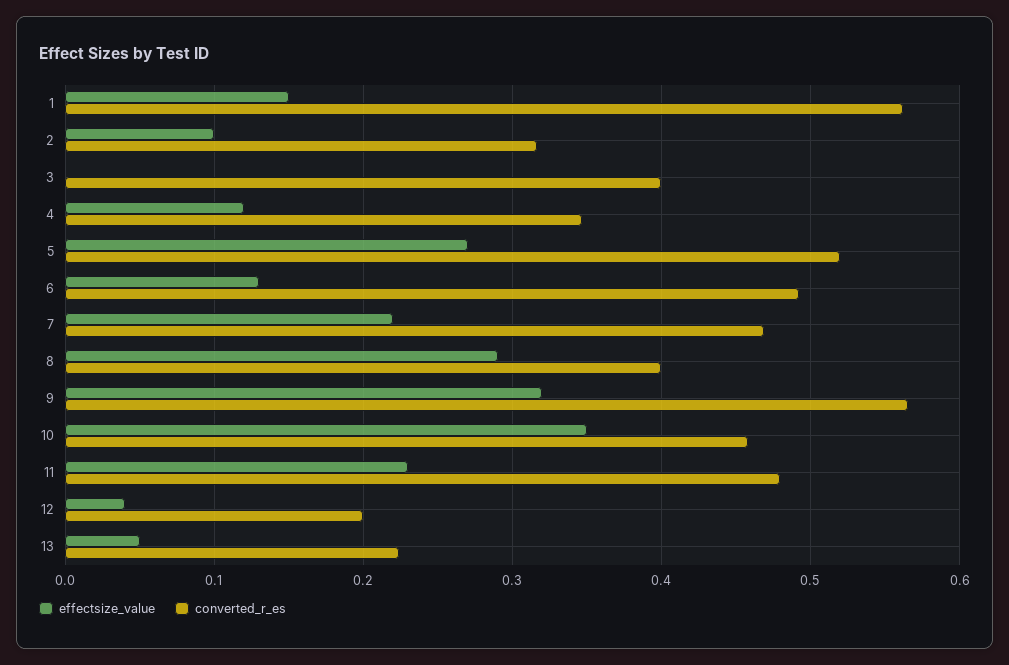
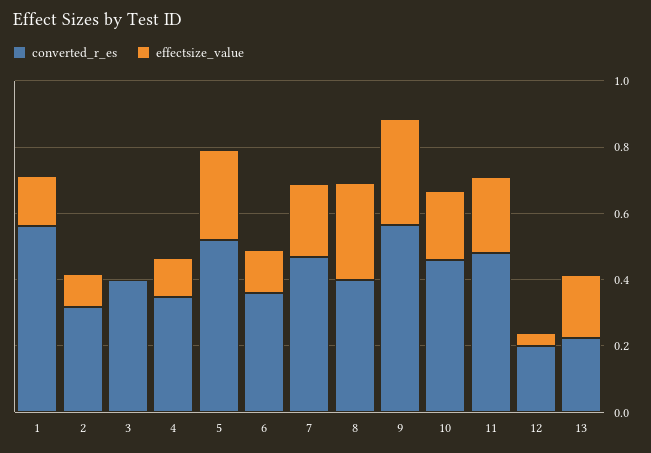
converted_r_es, 6: 0.49 -> 0.35
effectsize_value, 10: 0.35 -> 0.2
effectsize_value, 13: 0.05 -> 0.2

